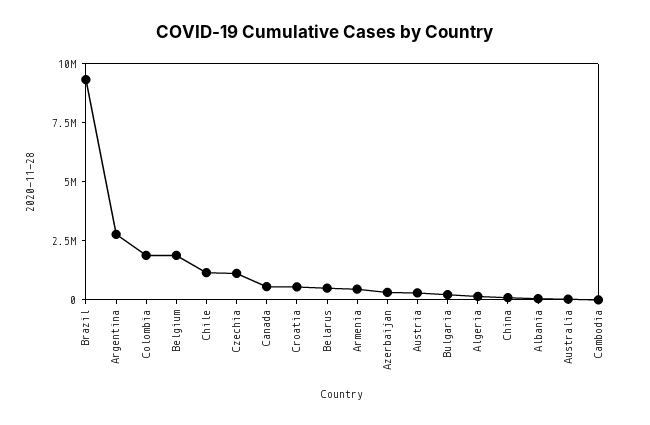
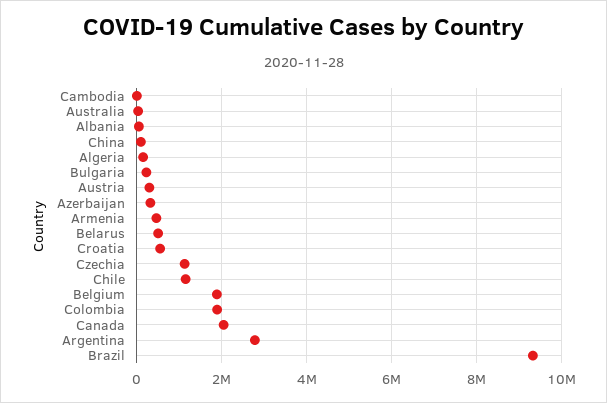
Canada: 500000 -> 2000000

